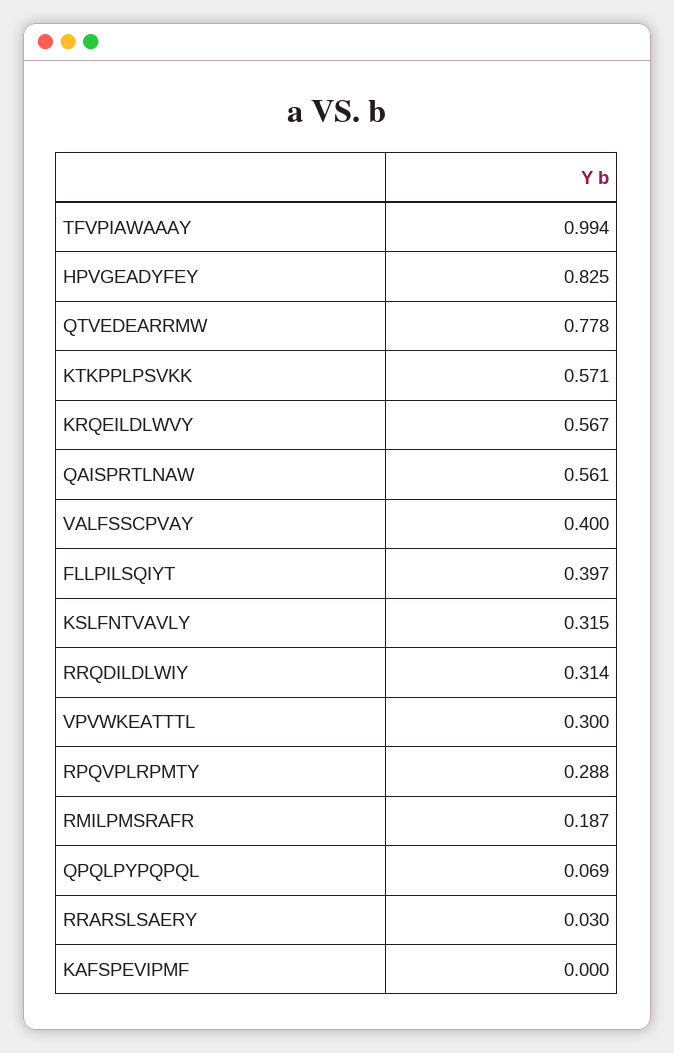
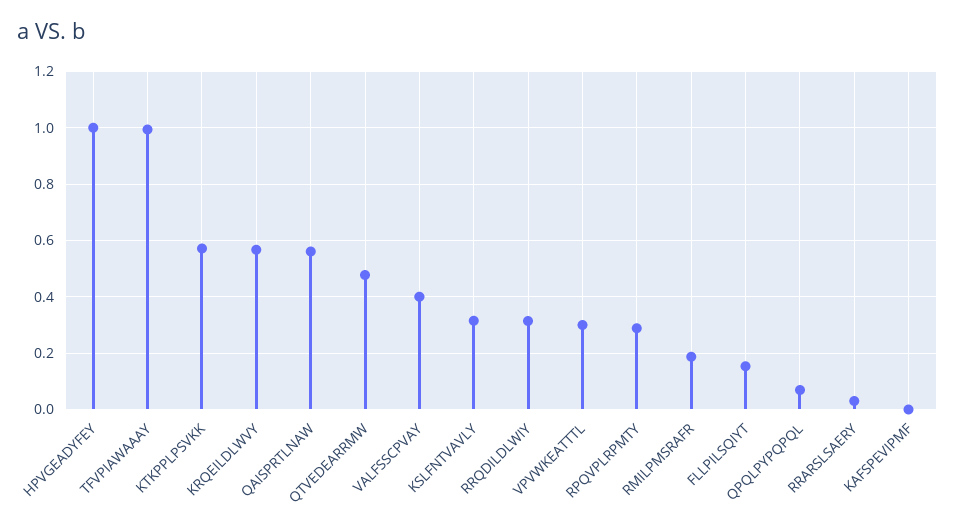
HPVGEADYFEY: 0.825 -> 1
QTVEDEARRMW: 0.778 -> 0.475
FLLPILSQIYT: 0.397 -> 0.15

